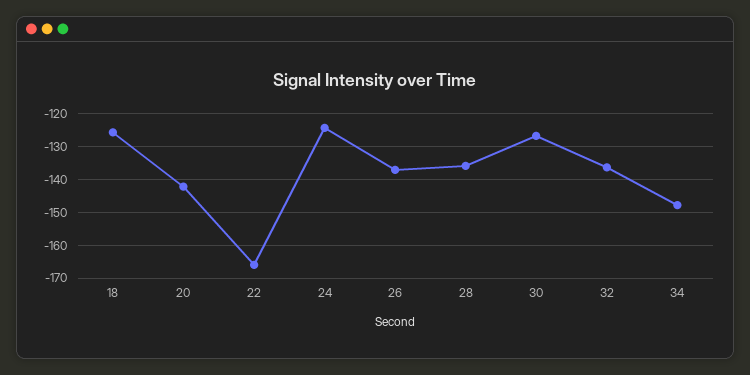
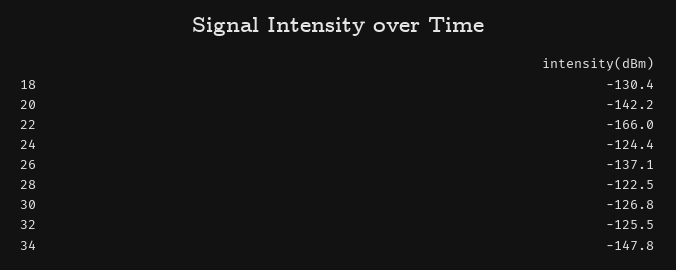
18: -126 -> -130.4
28: -136 -> -122.5
32: -136 -> -125.5

